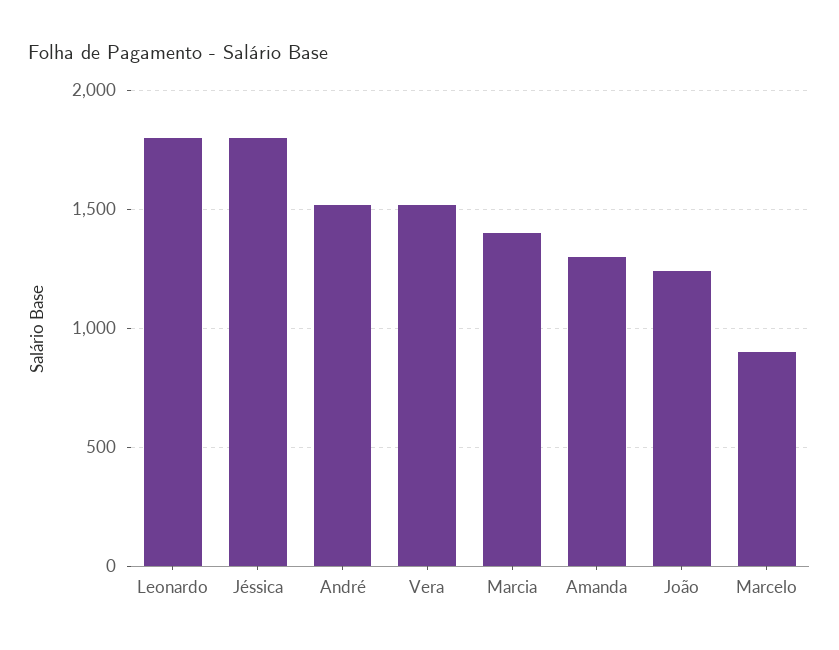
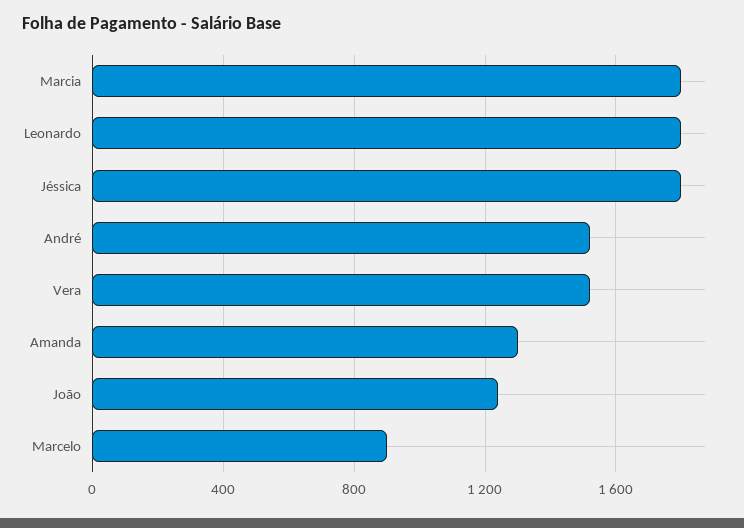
Marcia: 1400 -> 1800

